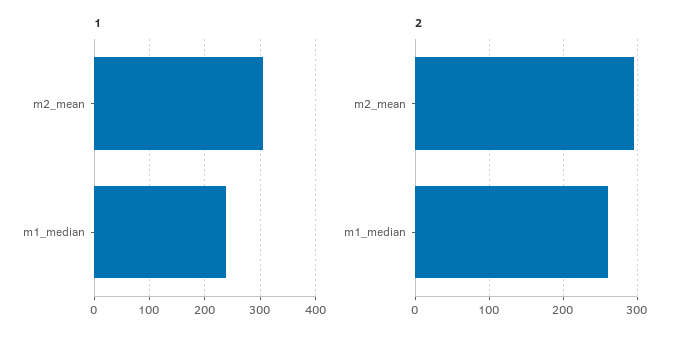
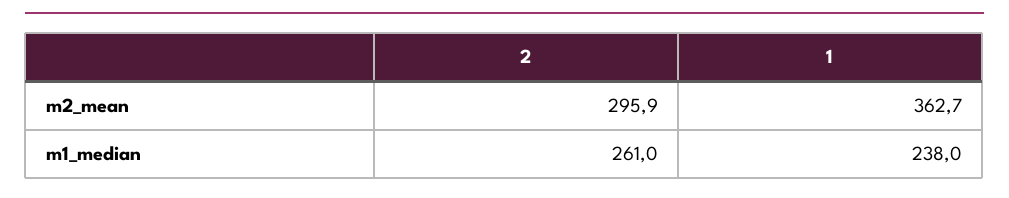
1, m2_mean: 300 -> 362.7

